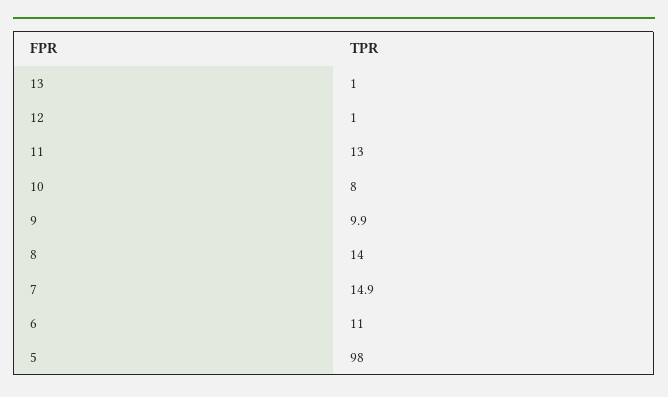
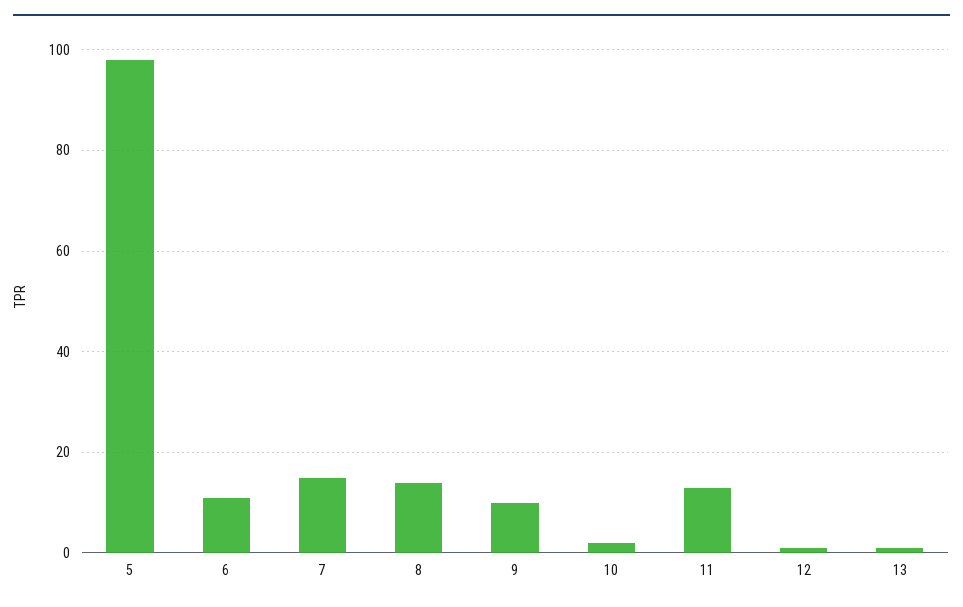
10: 8 -> 2

